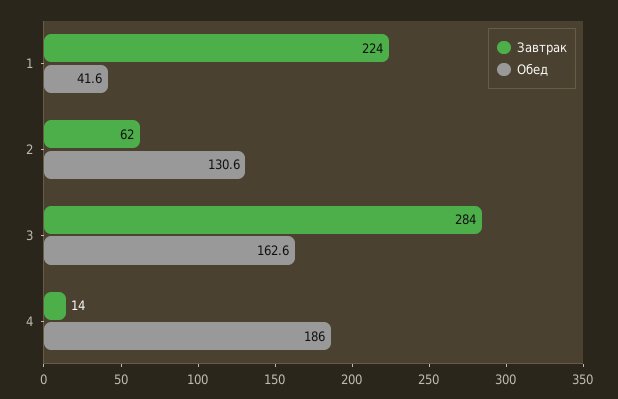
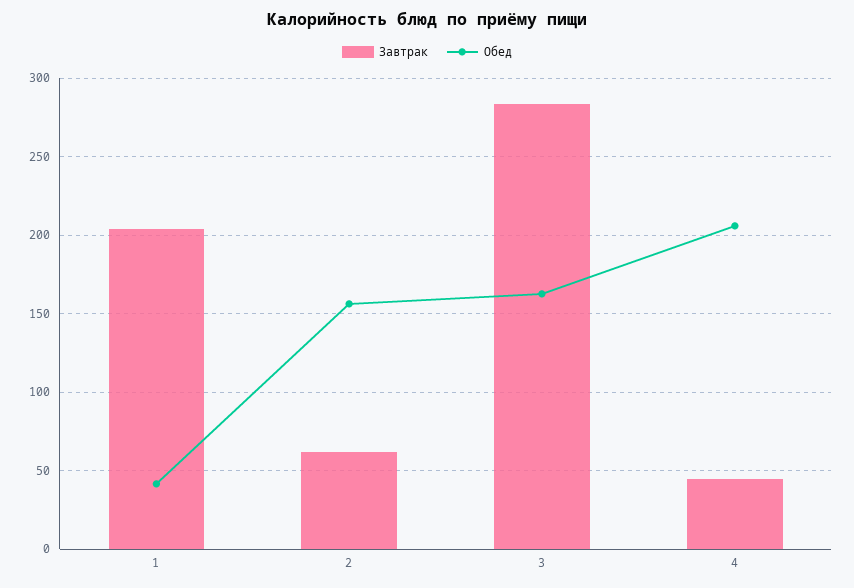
Завтрак, 1: 224 -> 205
Обед, 2: 130.6 -> 155
Завтрак, 4: 14 -> 45
Обед, 4: 186 -> 205

